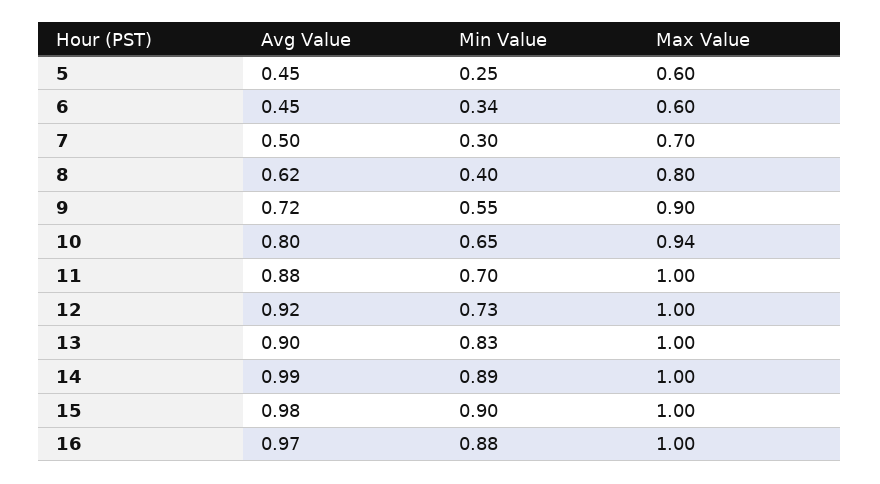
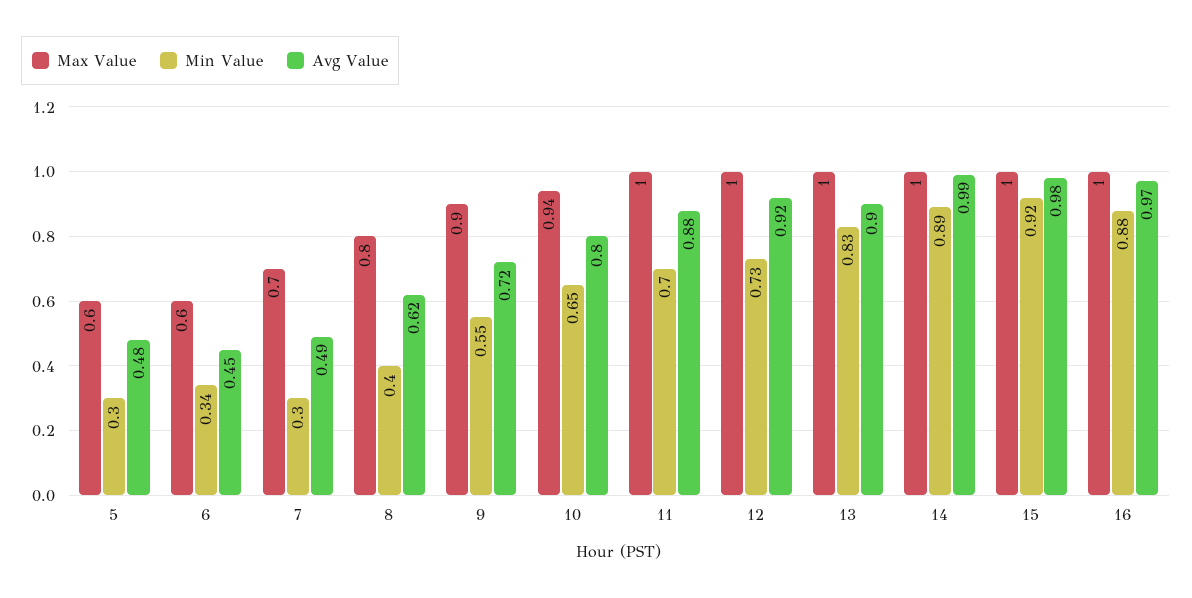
Avg Value, 5: 0.45 -> 0.48
Min Value, 5: 0.25 -> 0.3
Avg Value, 7: 0.5 -> 0.49
Min Value, 15: 0.9 -> 0.92

